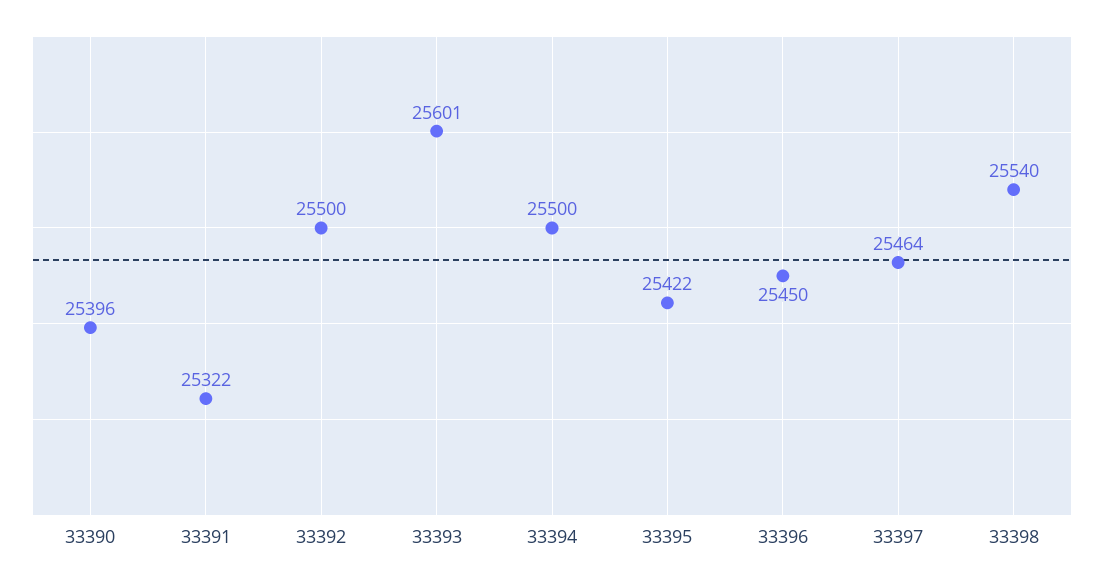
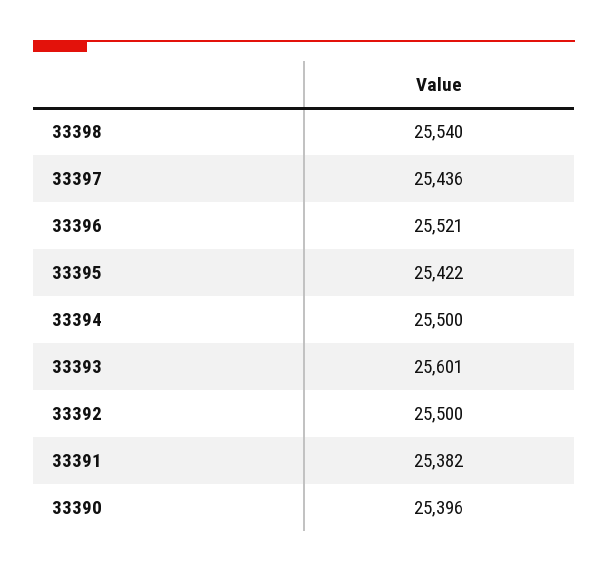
33391: 25322 -> 25382
33396: 25450 -> 25521
33397: 25464 -> 25436

